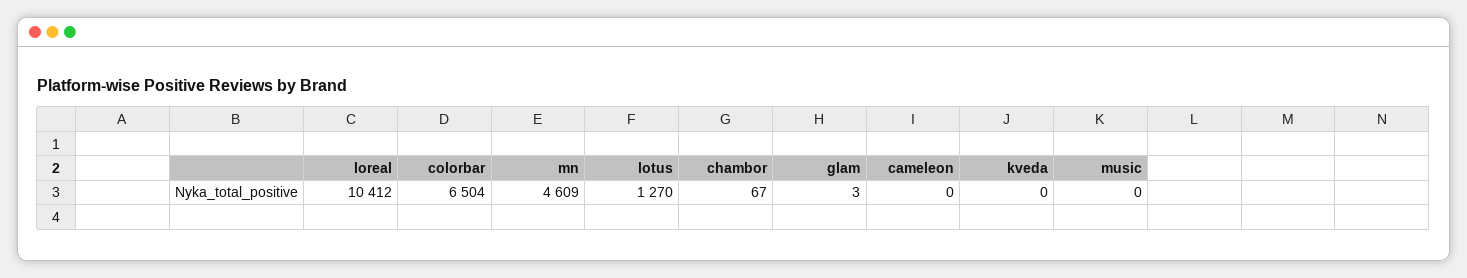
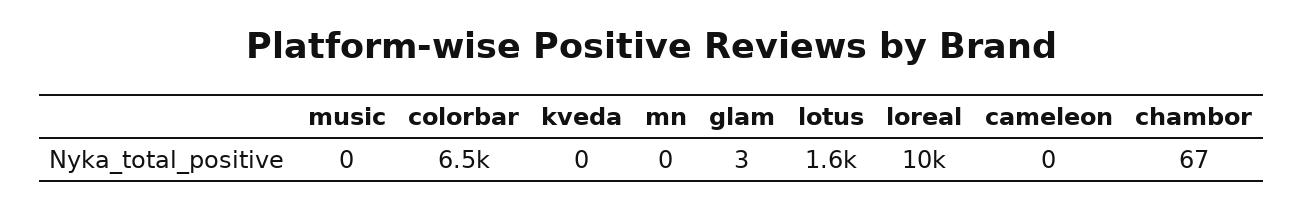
mn: 4609 -> 0
lotus: 1270 -> 1600

